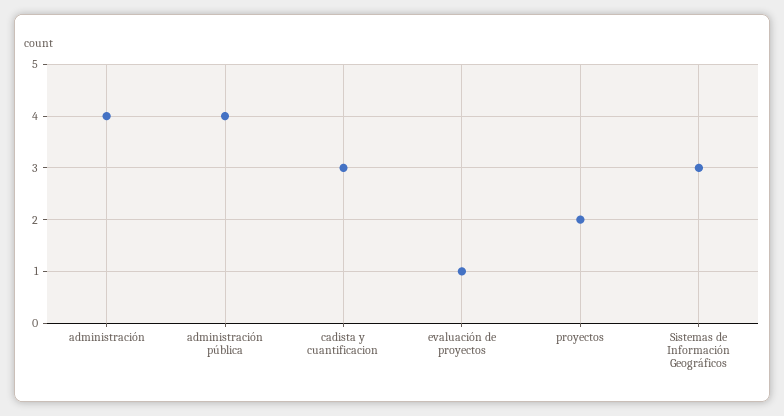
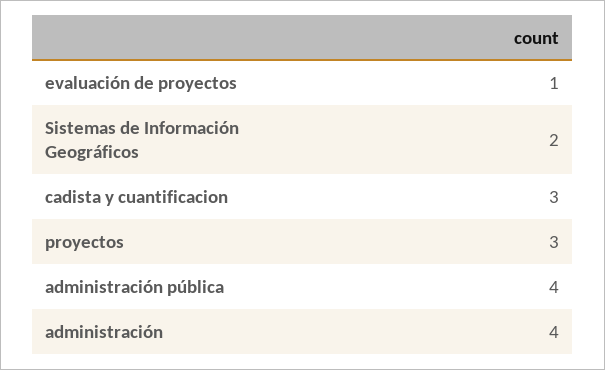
proyectos: 2 -> 3
Sistemas de Información Geográficos: 3 -> 2

